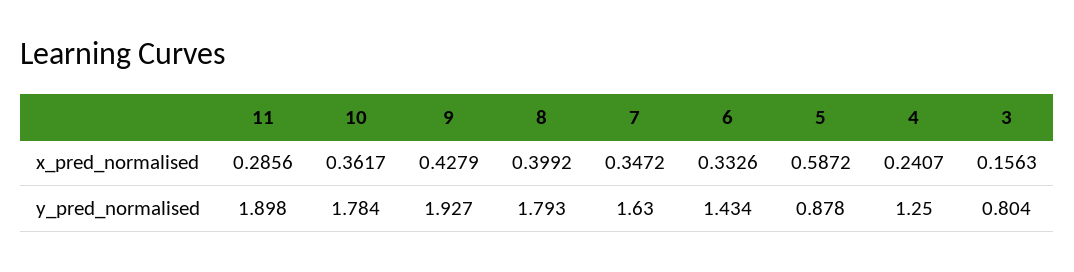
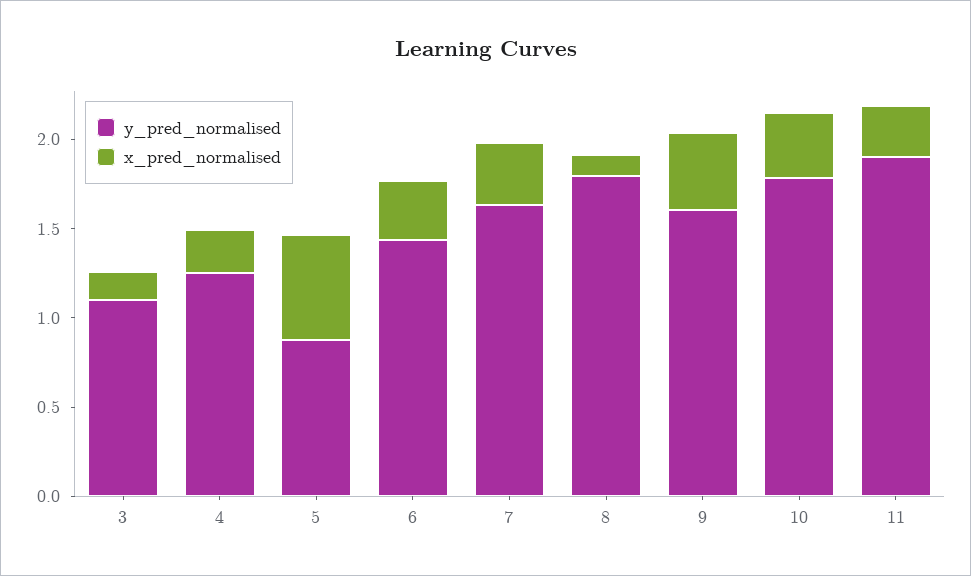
x_pred_normalised, 8: 0.3992 -> 0.1
y_pred_normalised, 9: 1.927 -> 1.6
y_pred_normalised, 3: 0.804 -> 1.1

